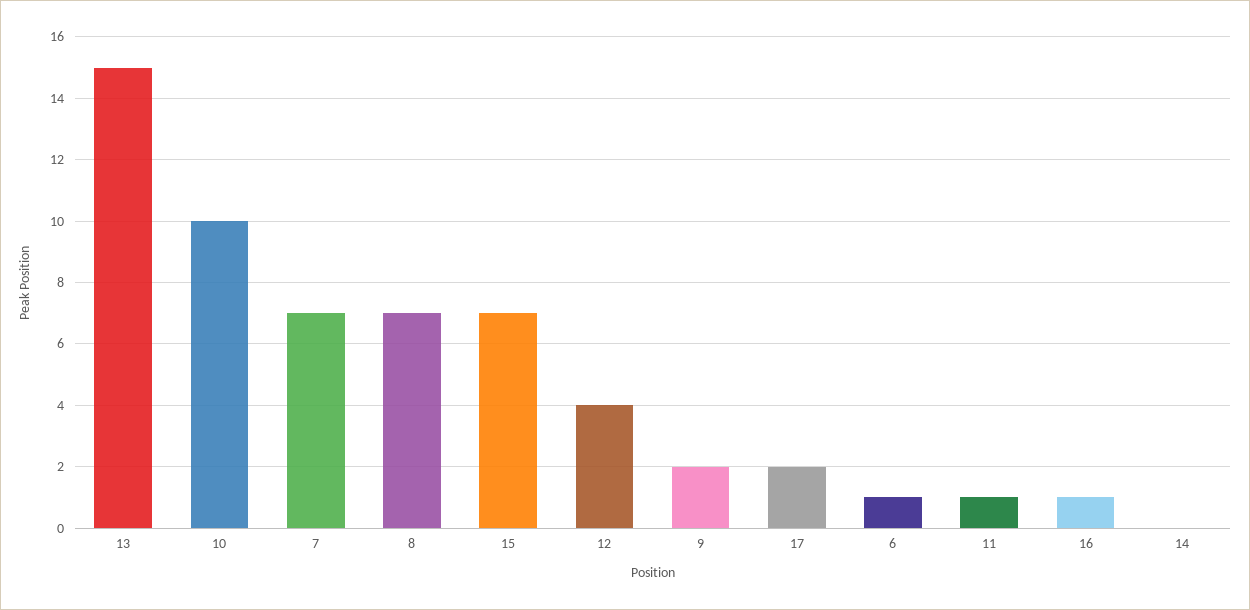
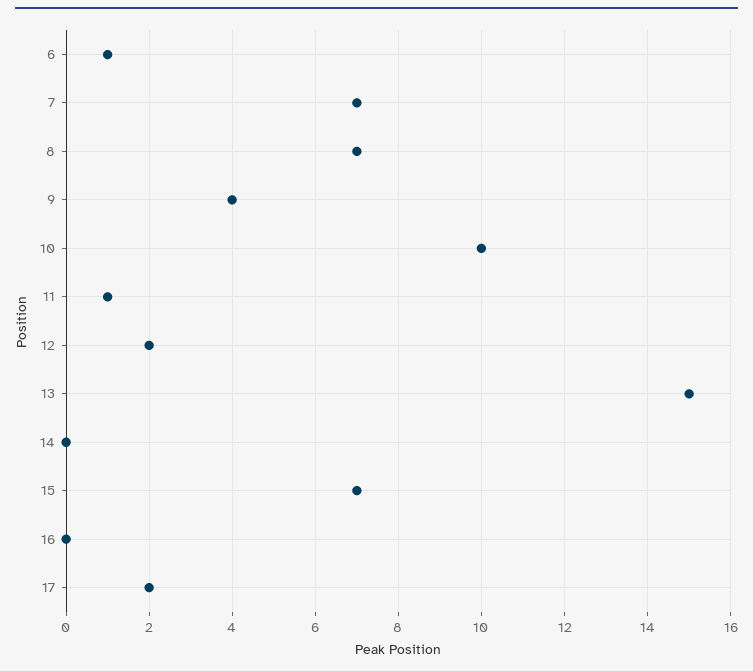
12: 4 -> 2
9: 2 -> 4
16: 1 -> 0

